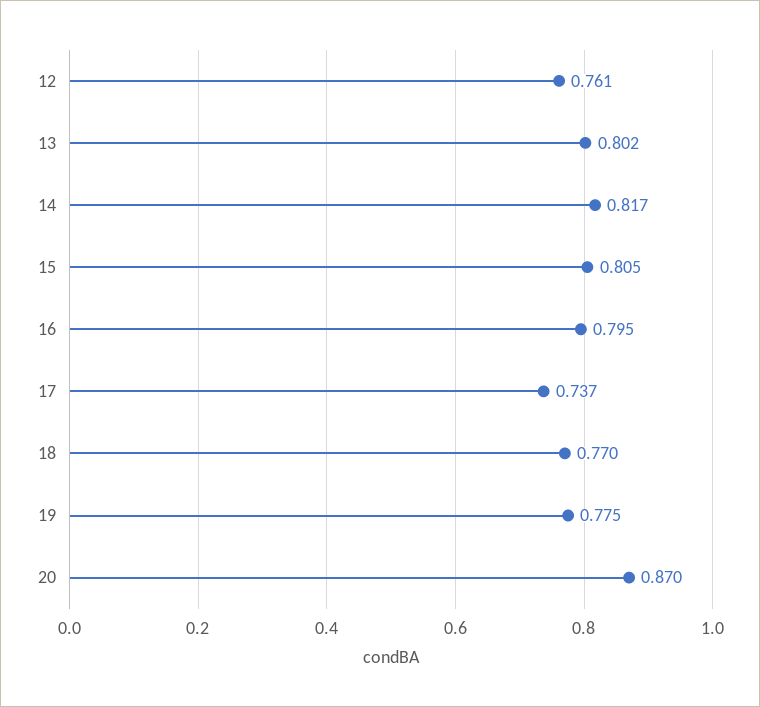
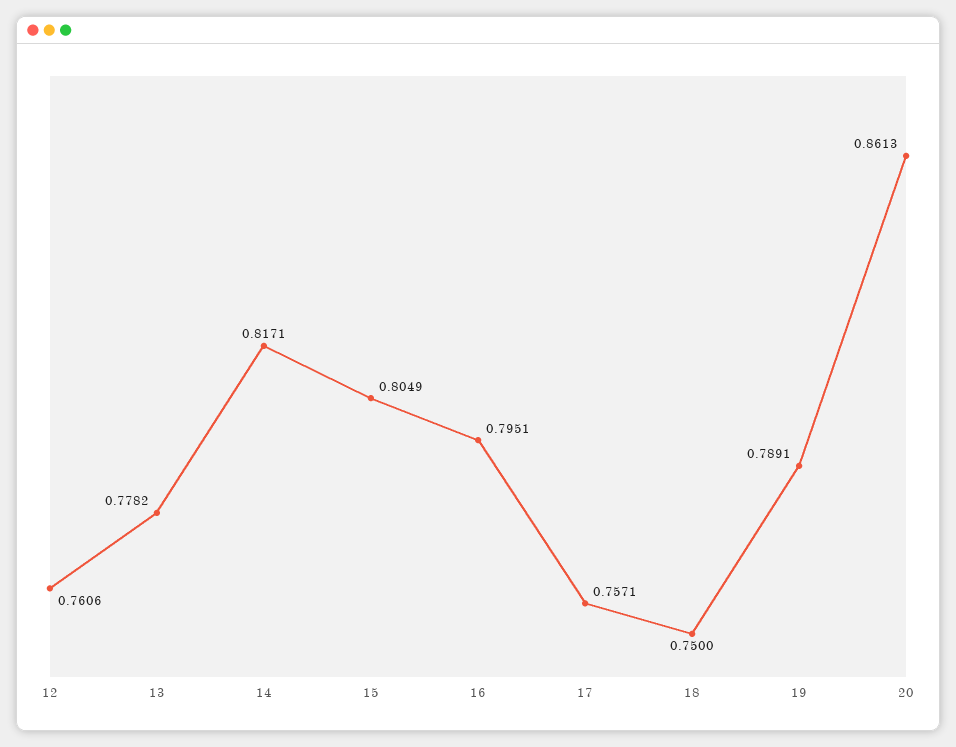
13: 0.802 -> 0.7782
17: 0.737 -> 0.7571
18: 0.77 -> 0.75
19: 0.775 -> 0.7891
20: 0.87 -> 0.8613

